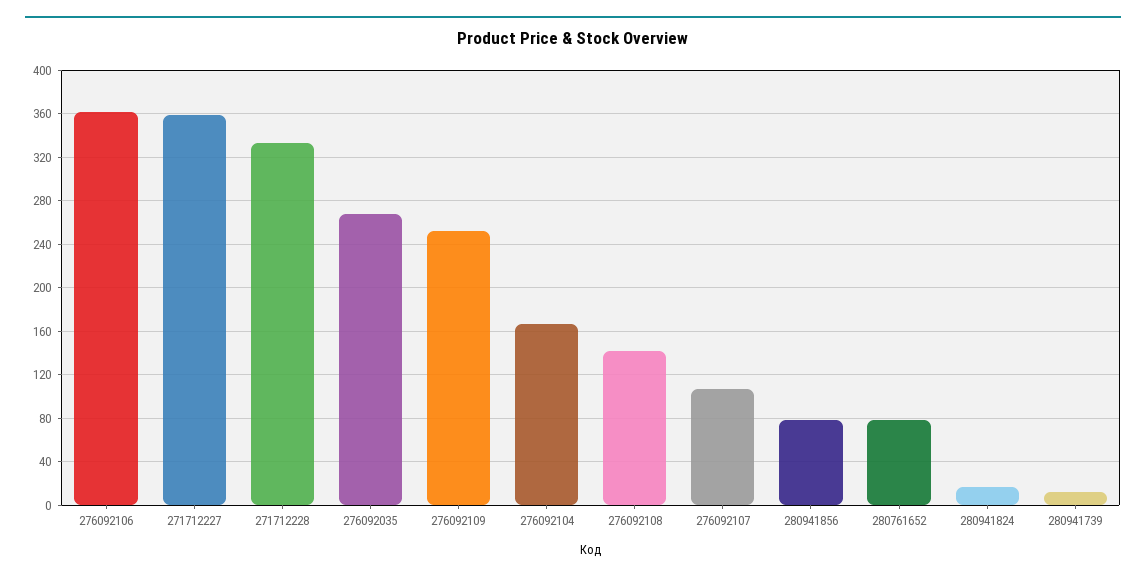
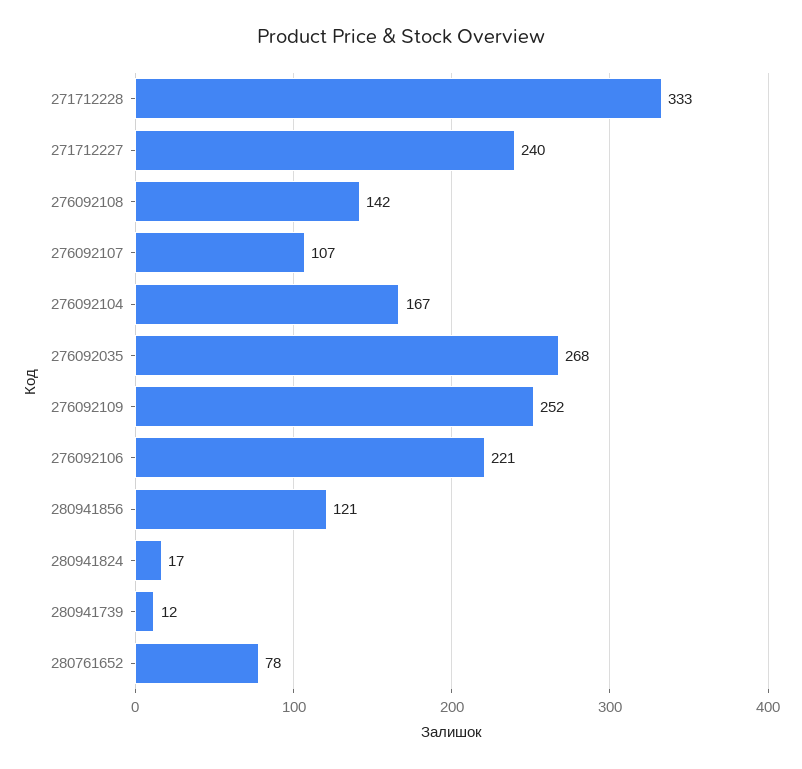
276092106: 360 -> 221
271712227: 360 -> 240
280941856: 80 -> 121

